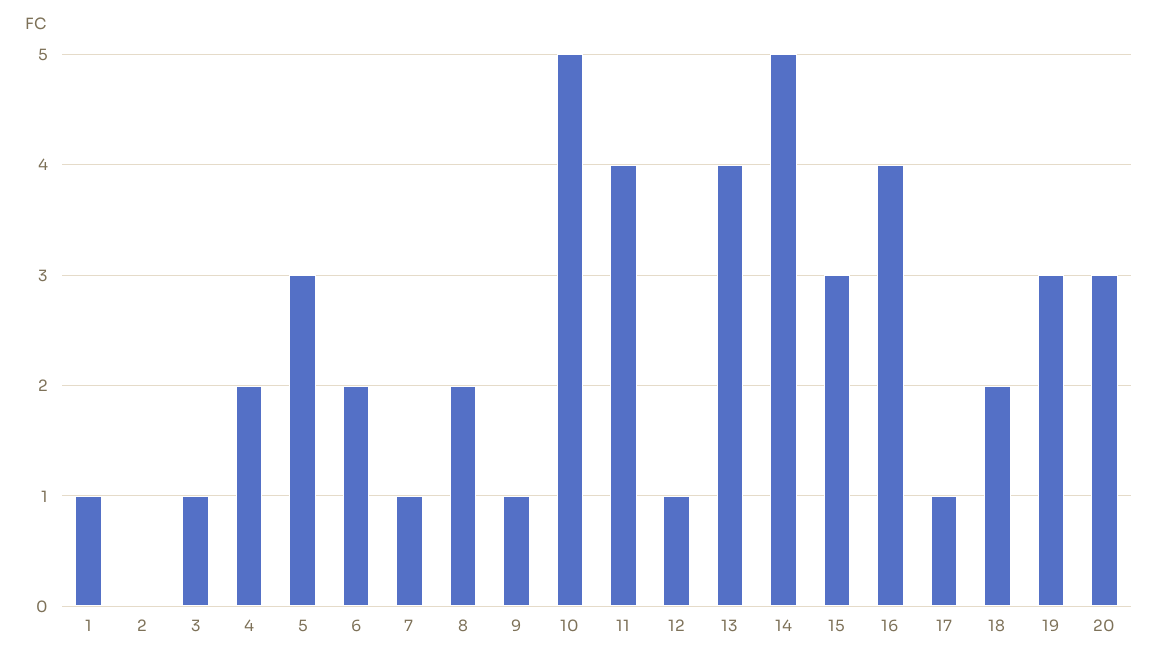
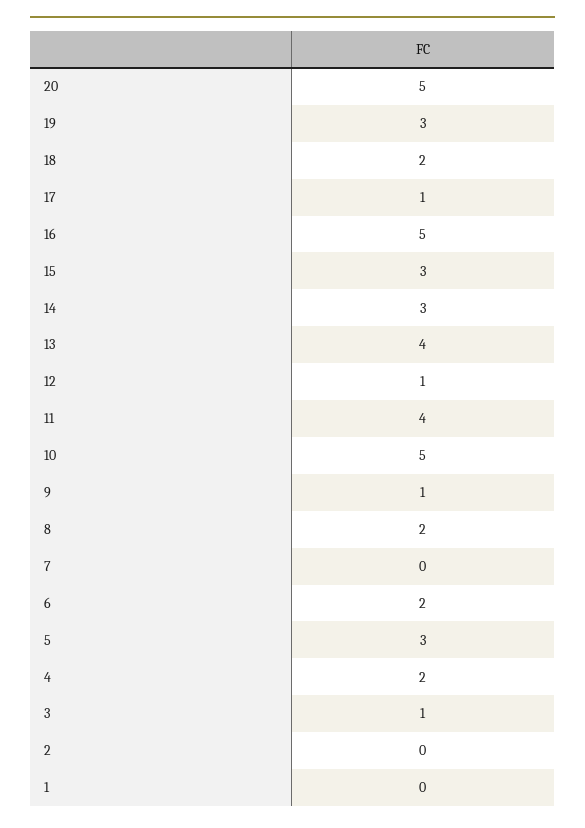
1: 1 -> 0
7: 1 -> 0
14: 5 -> 3
16: 4 -> 5
20: 3 -> 5

